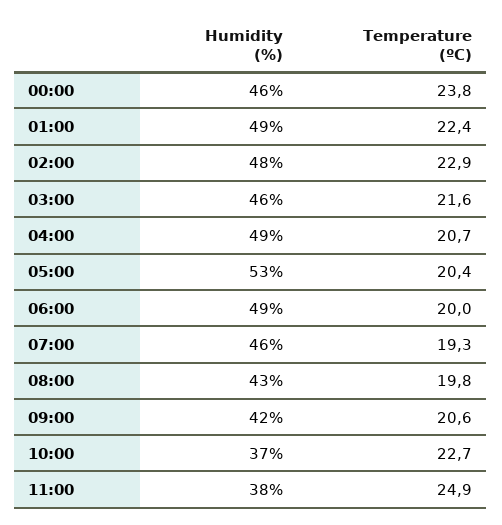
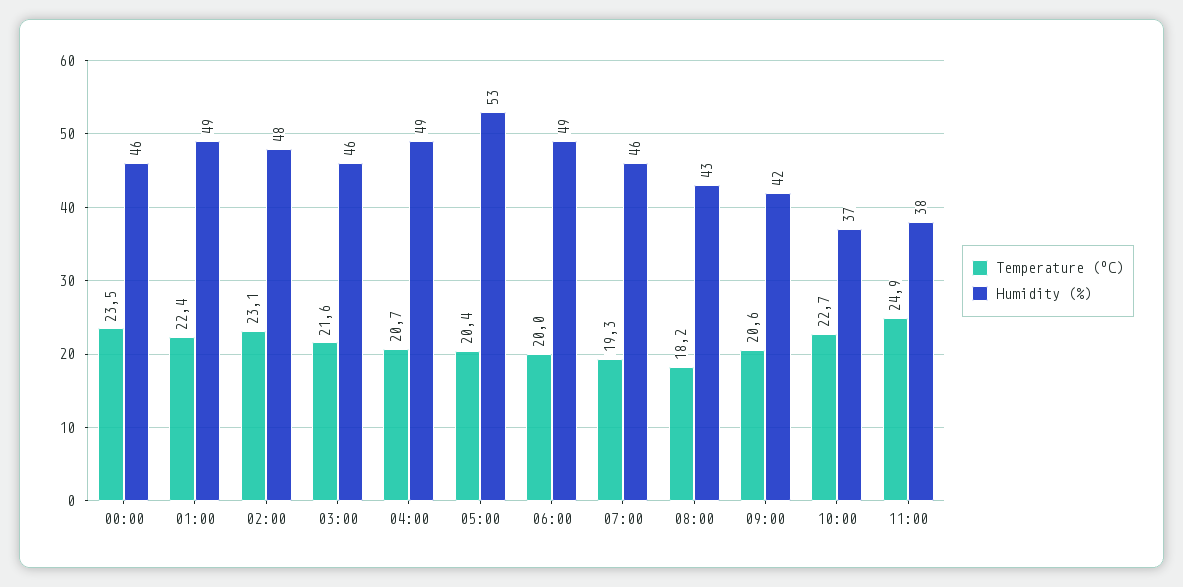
Temperature (ºC), 00:00: 23.8 -> 23.5
Temperature (ºC), 02:00: 22.9 -> 23.1
Temperature (ºC), 08:00: 19.8 -> 18.2

